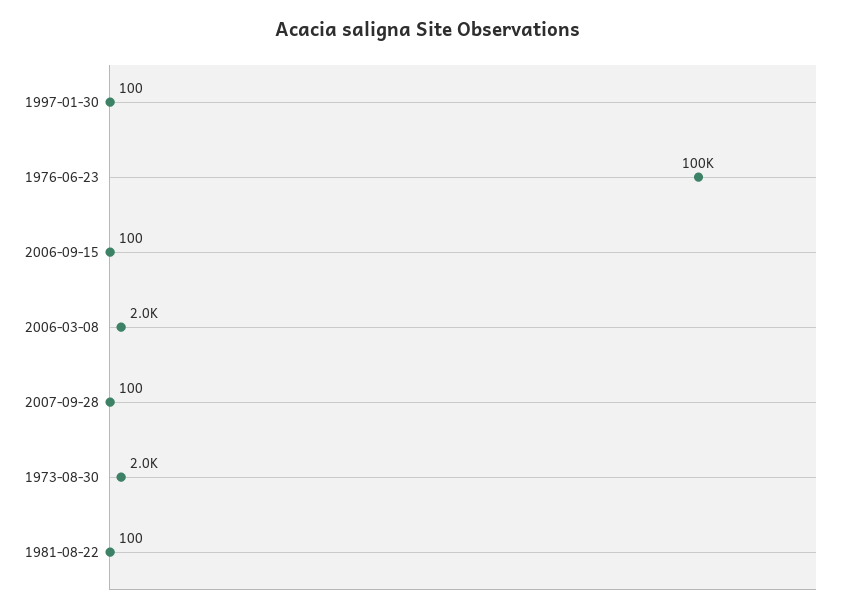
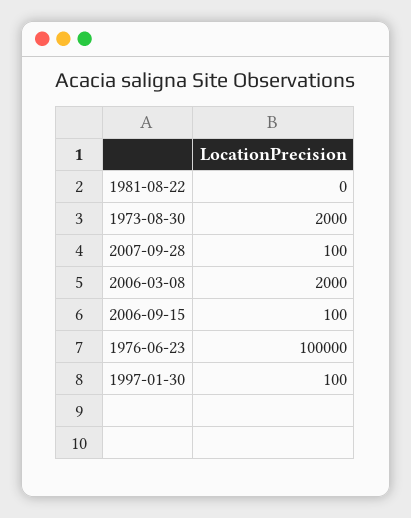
1981-08-22: 100 -> 0

